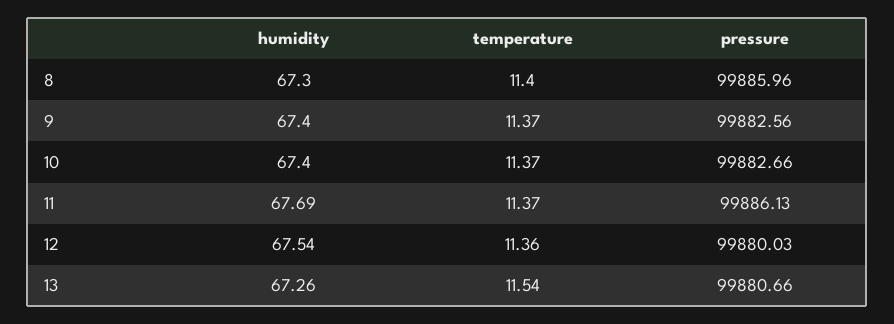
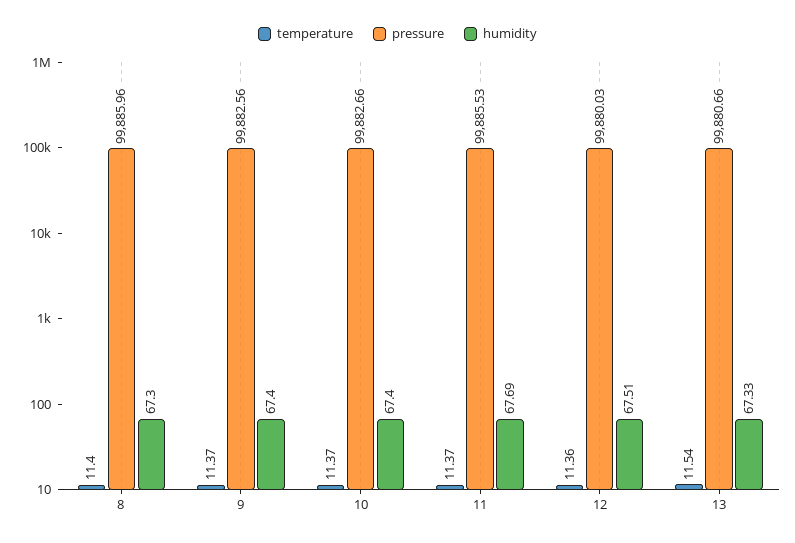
pressure, 11: 99886.13 -> 99885.53
humidity, 12: 67.54 -> 67.51
humidity, 13: 67.26 -> 67.33

